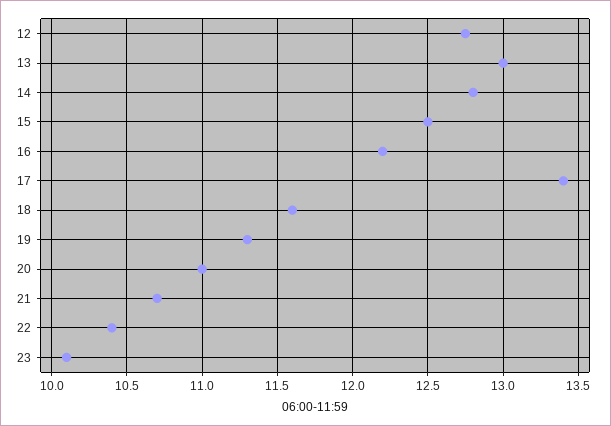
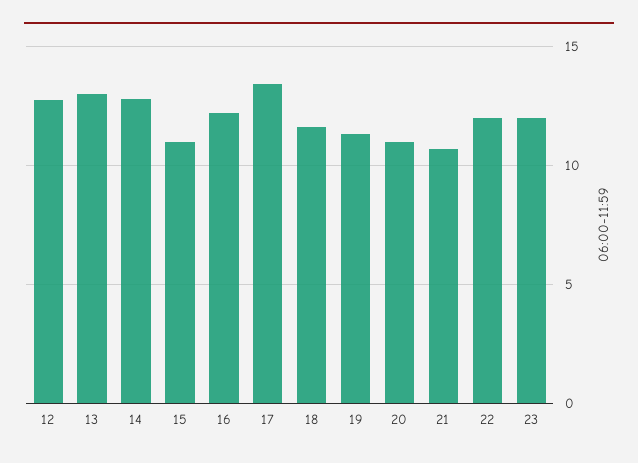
15: 12.5 -> 11
22: 10.4 -> 12
23: 10.1 -> 12

